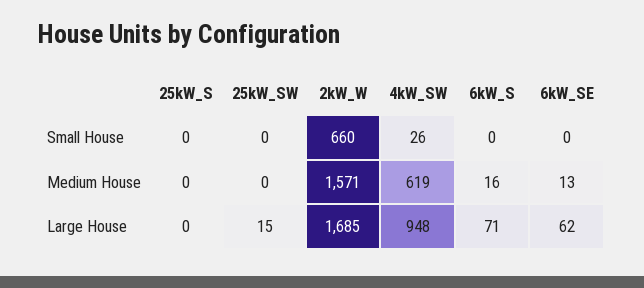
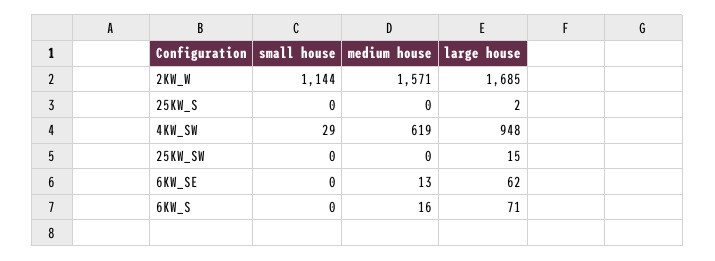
2kW_W, Small House: 660 -> 1144
4kW_SW, Small House: 26 -> 29
25kW_S, Large House: 0 -> 2

